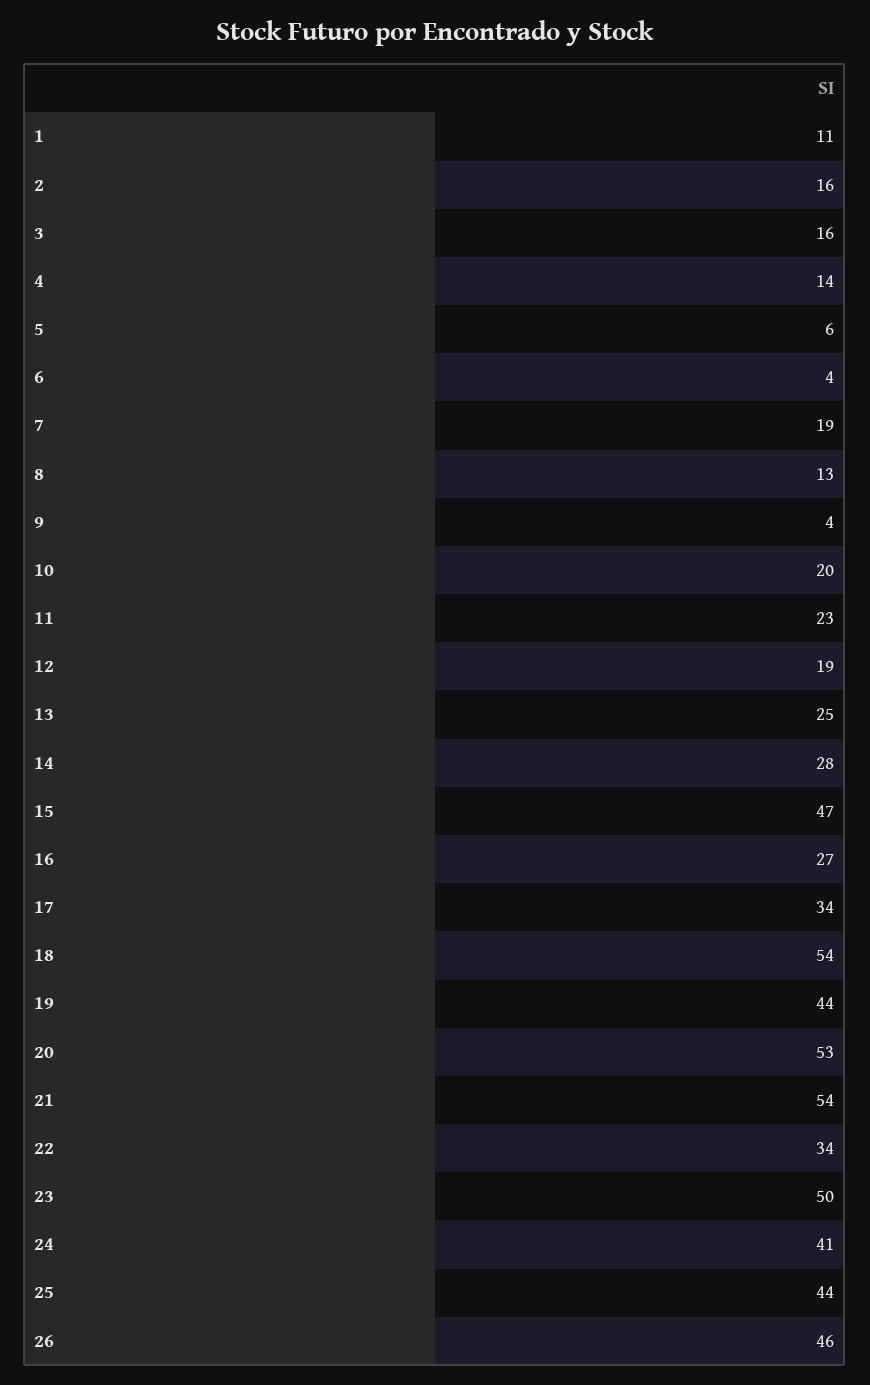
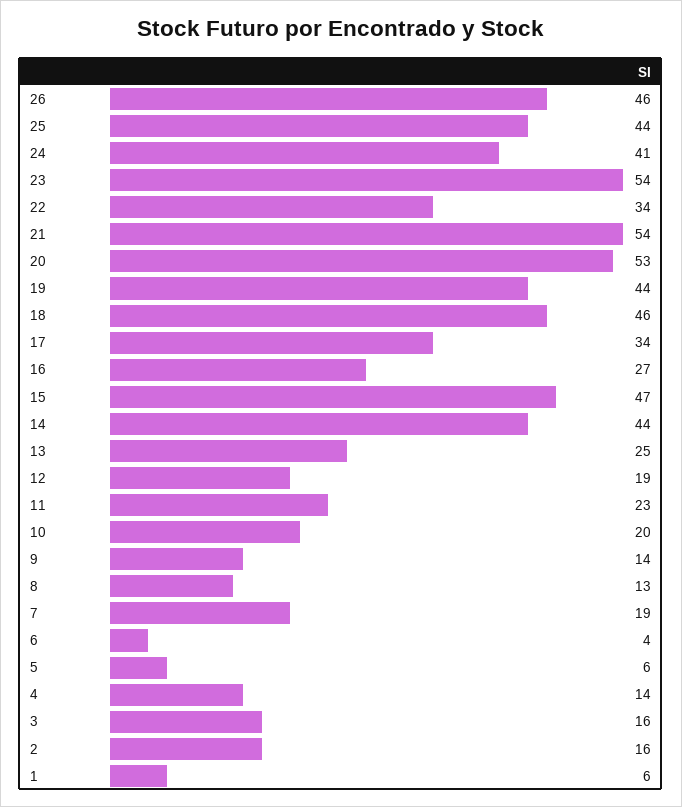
1: 11 -> 6
9: 4 -> 14
14: 28 -> 44
18: 54 -> 46
23: 50 -> 54

